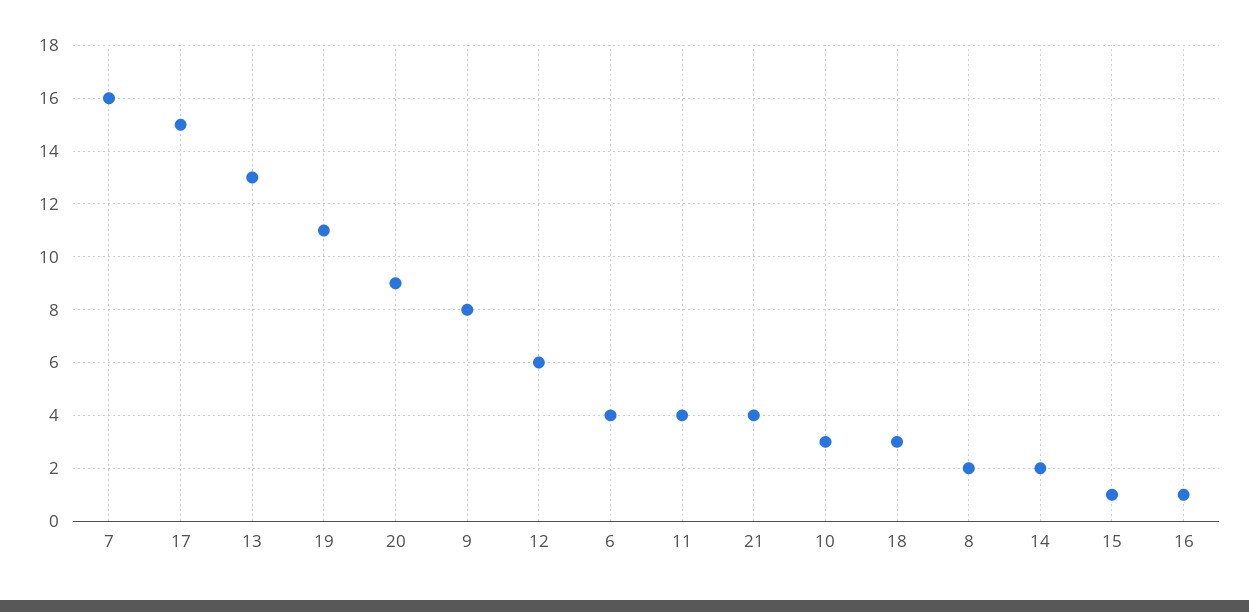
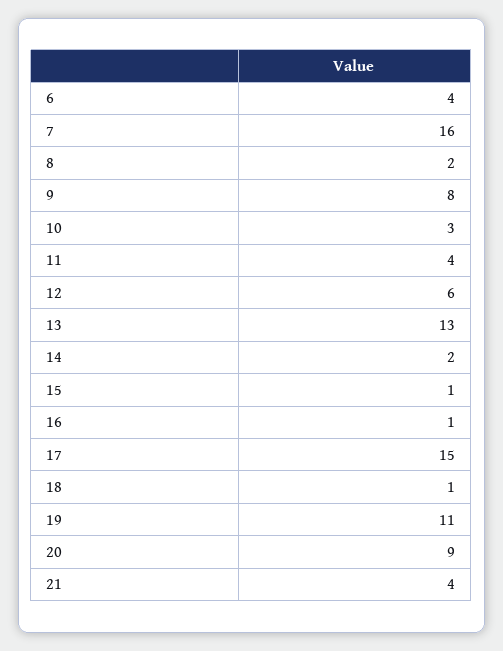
18: 3 -> 1

